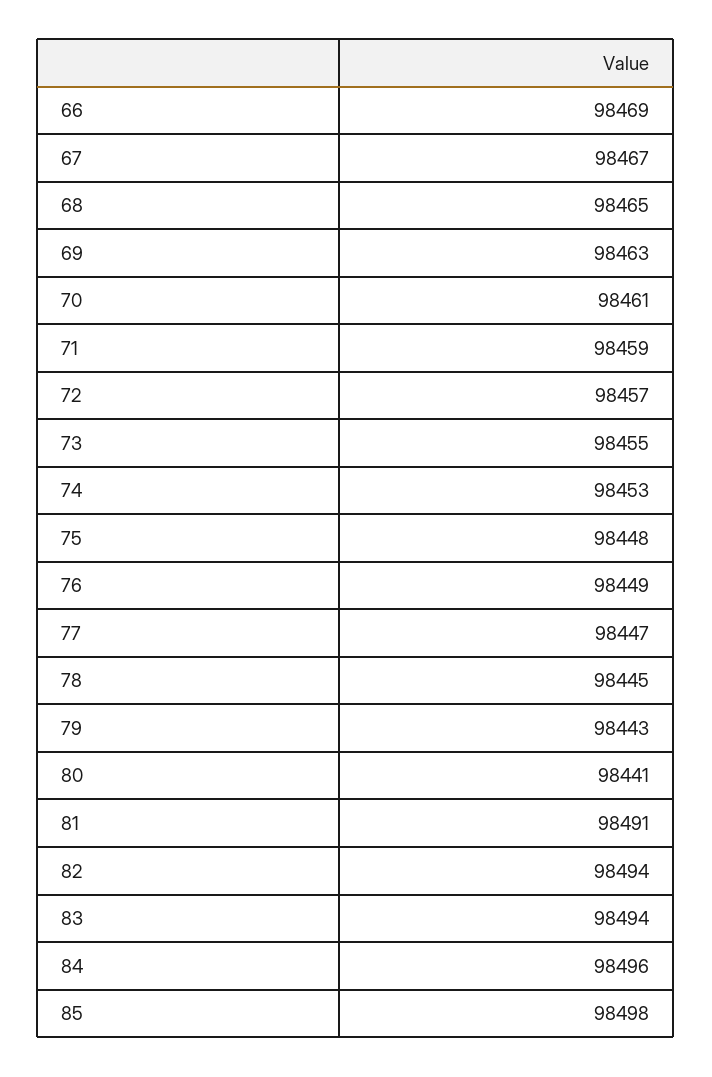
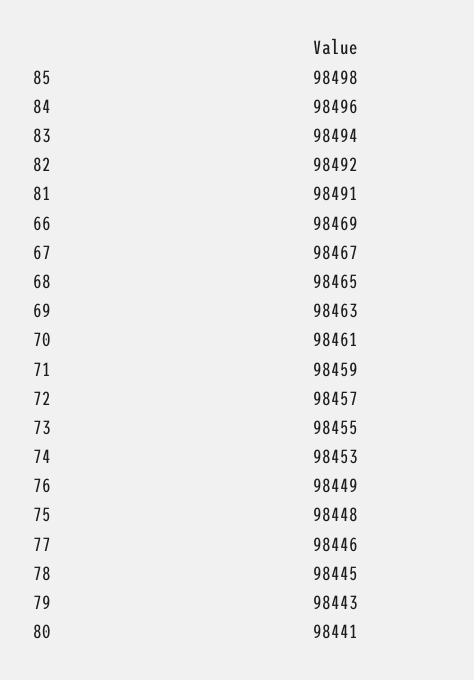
77: 98447 -> 98446
82: 98494 -> 98492

